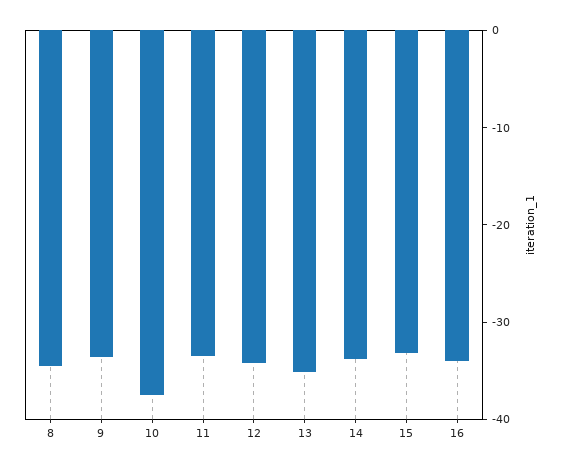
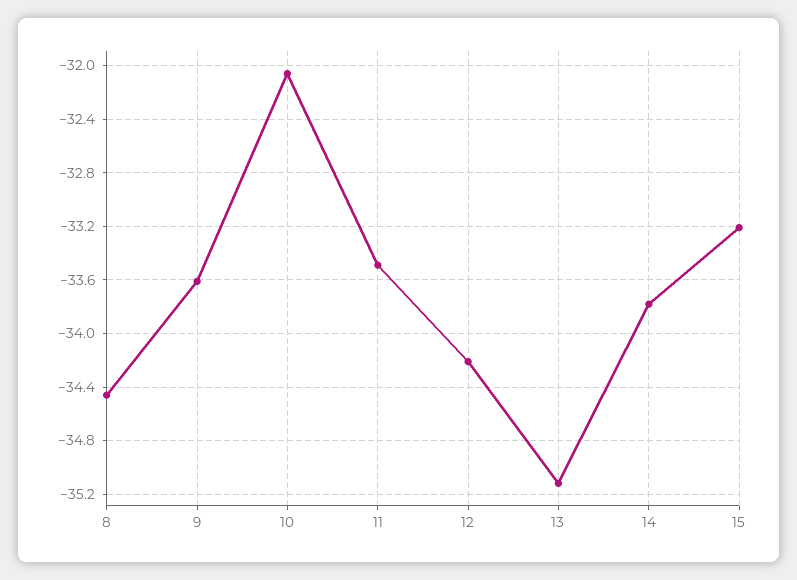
10: -38 -> -32.05
16: -34 -> none

